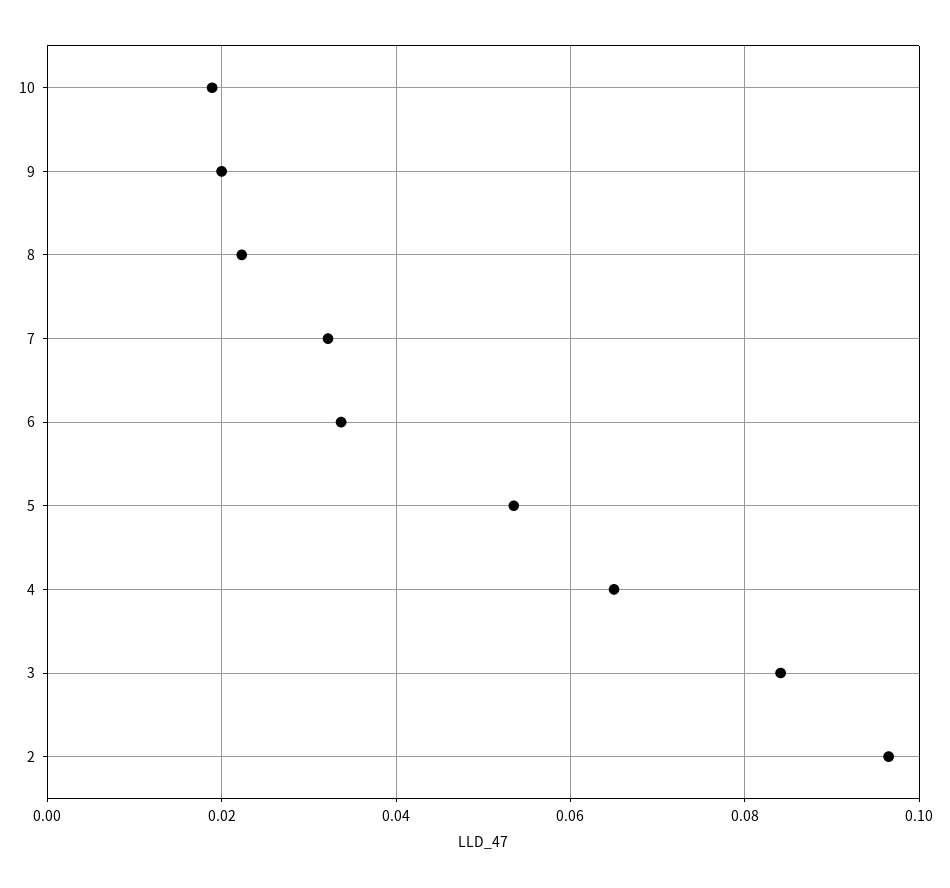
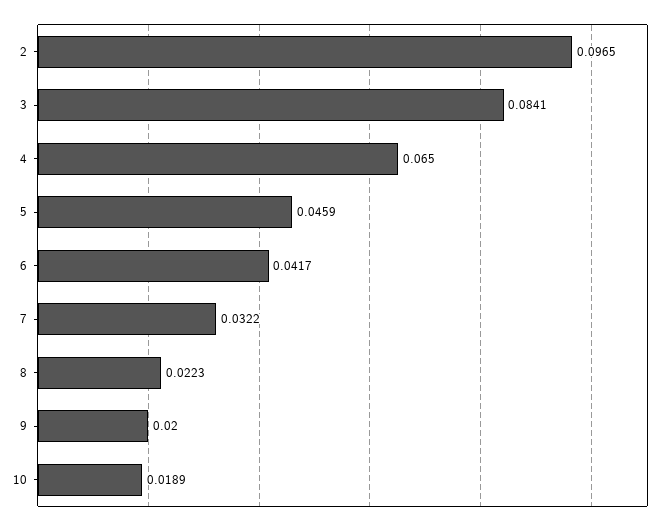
6: 0.034 -> 0.0417
5: 0.054 -> 0.0459

